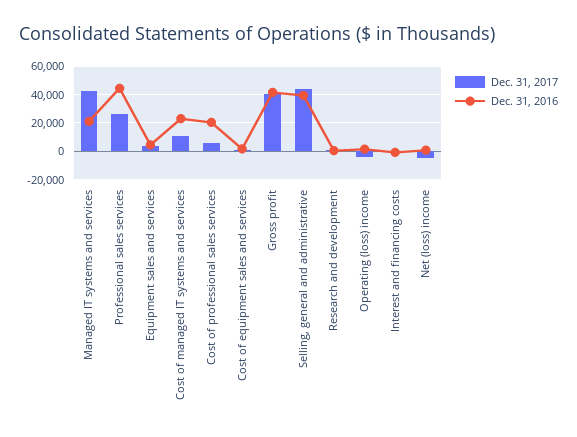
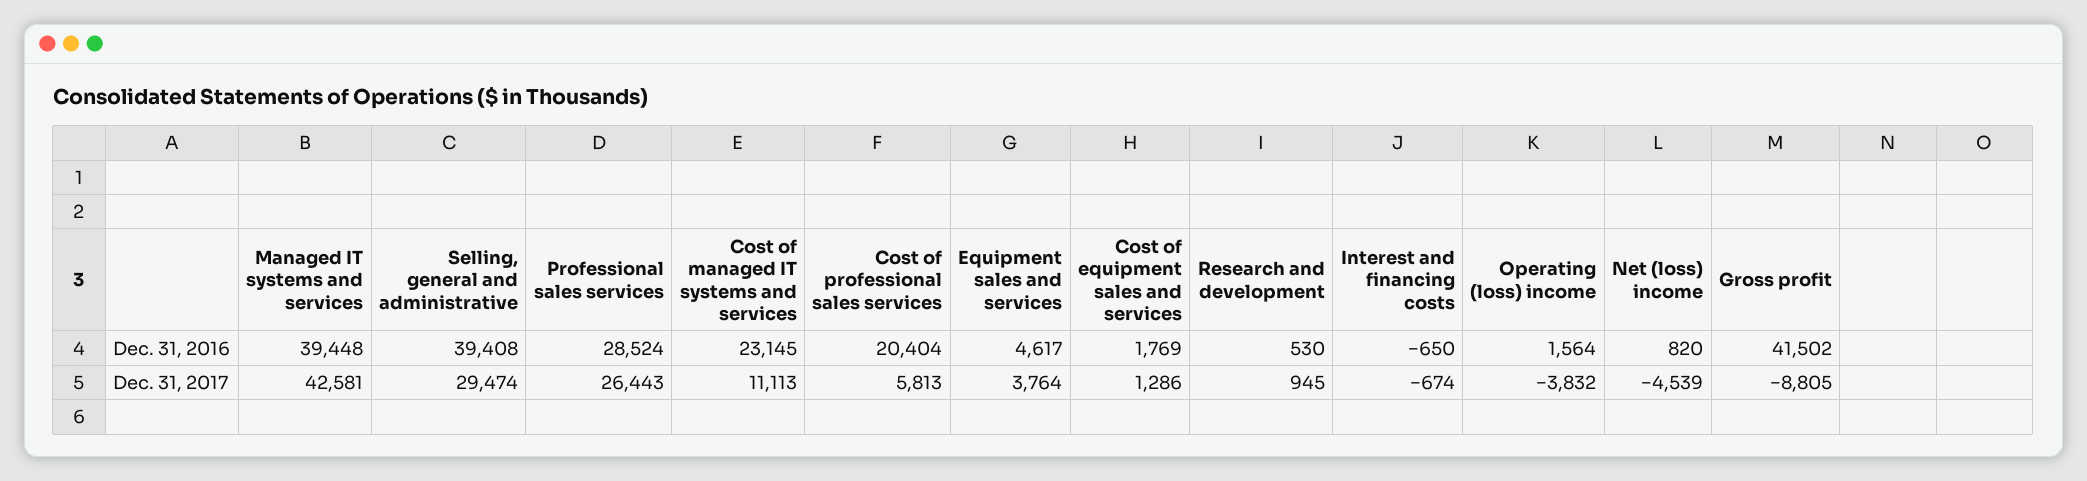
Dec. 31, 2016, Managed IT systems and services: 20000 -> 39448
Dec. 31, 2016, Professional sales services: 45000 -> 28524
Dec. 31, 2017, Gross profit: 40000 -> -8805
Dec. 31, 2017, Selling, general and administrative: 45000 -> 29474

